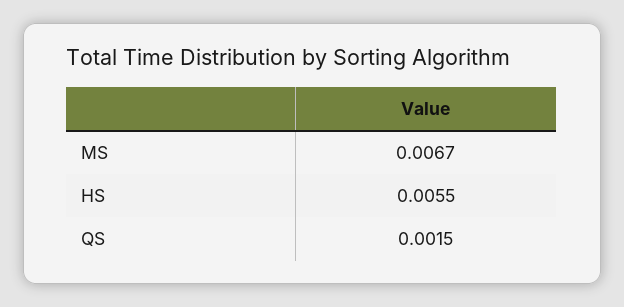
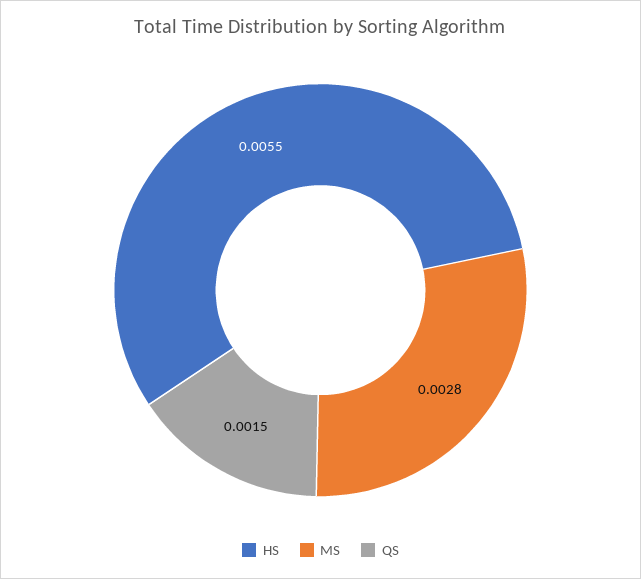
MS: 0.0067 -> 0.0028

